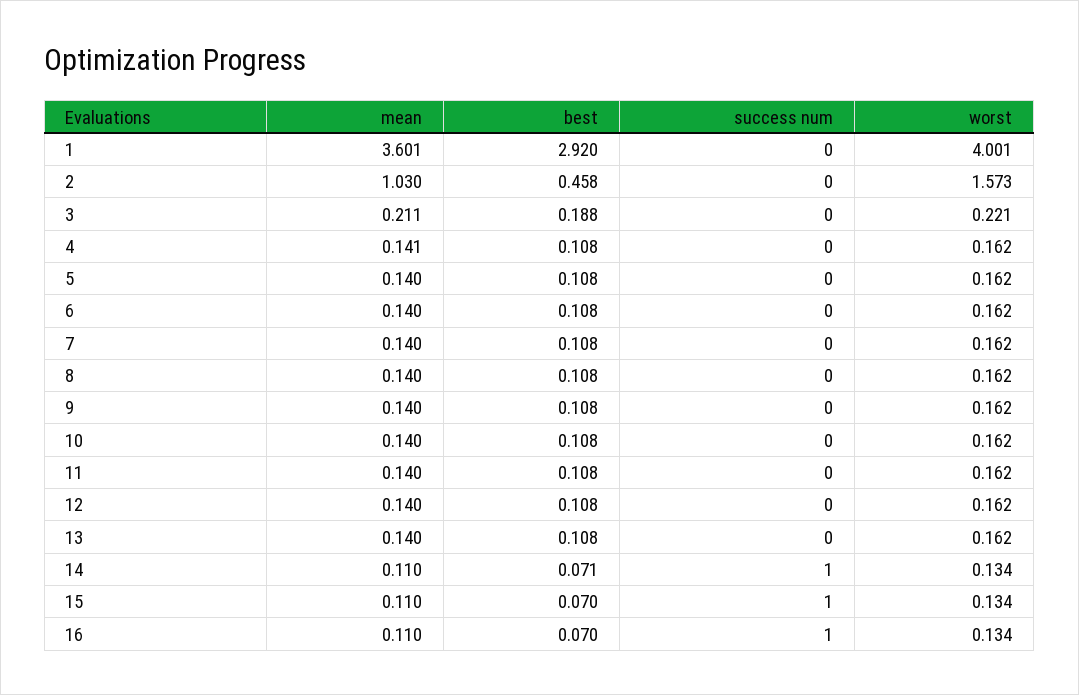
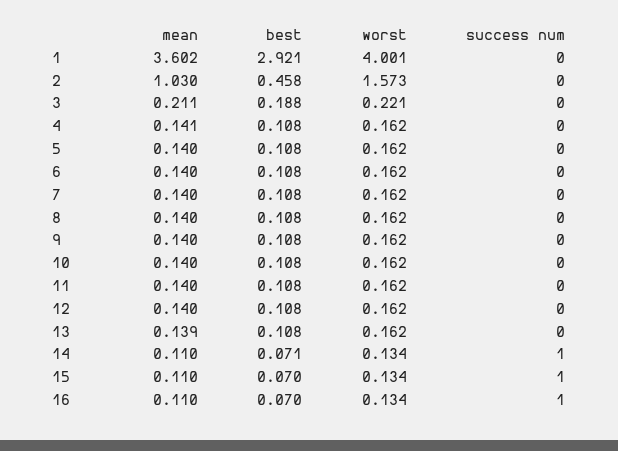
mean, 1: 3.601 -> 3.602
best, 1: 2.92 -> 2.921
mean, 13: 0.14 -> 0.139

